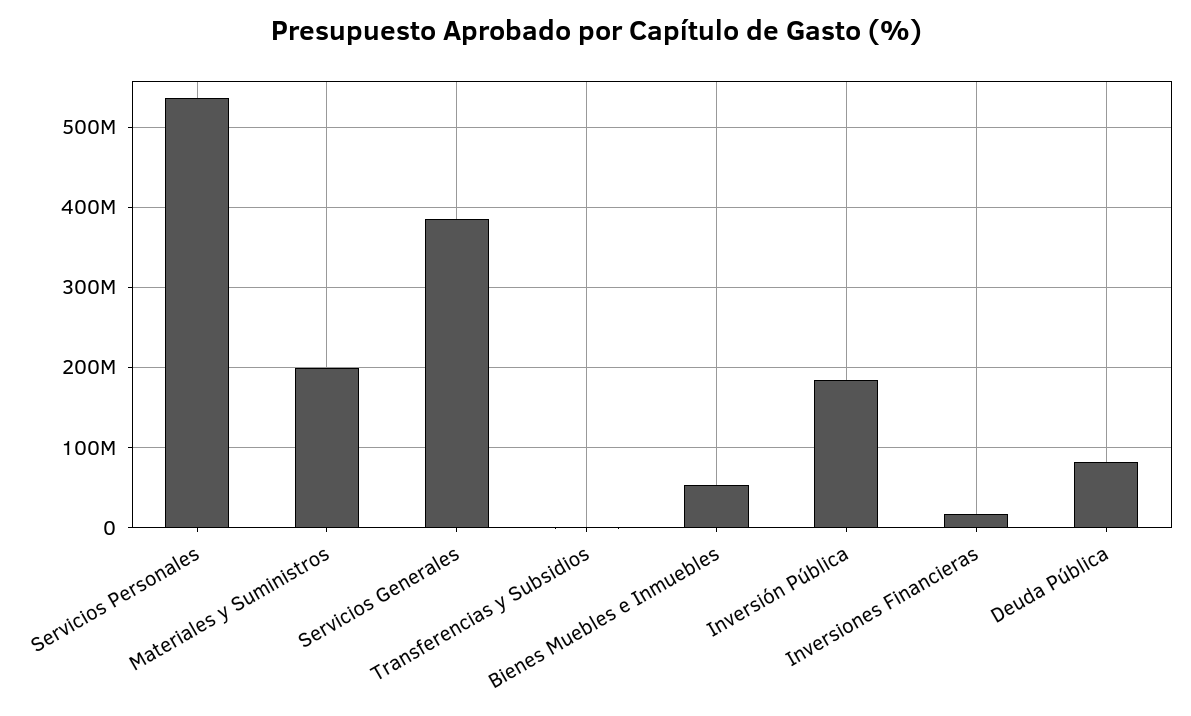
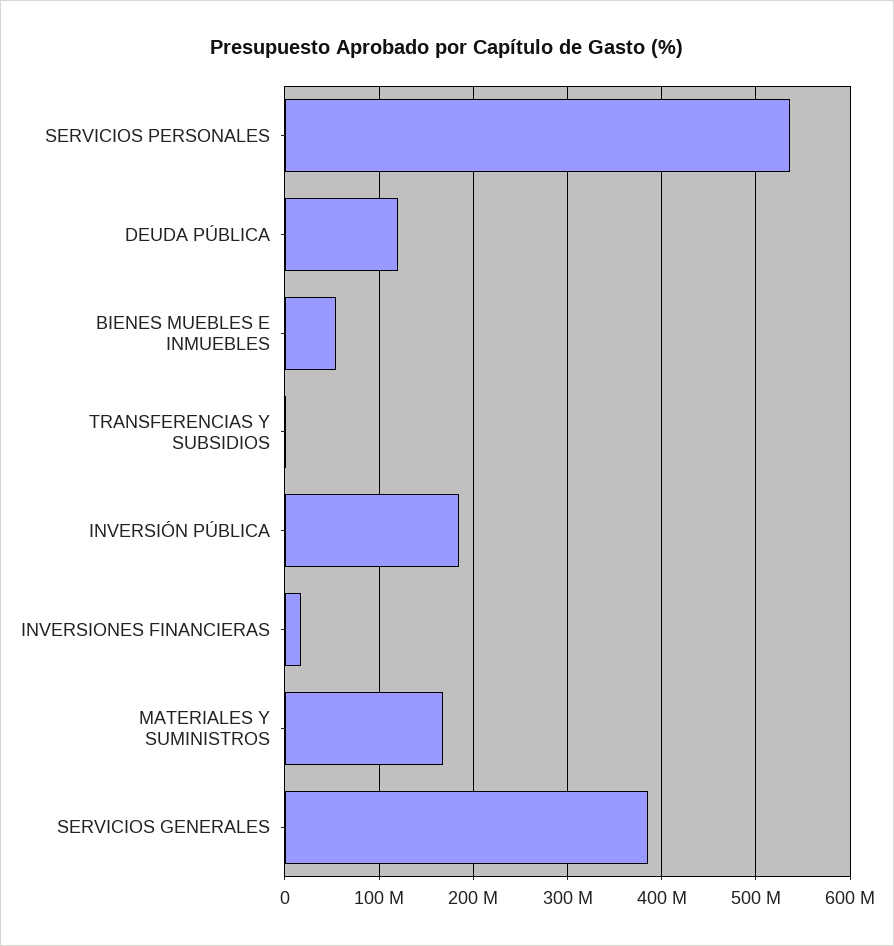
Materiales y Suministros: 200000000 -> 170000000
Deuda Pública: 80000000 -> 120000000

